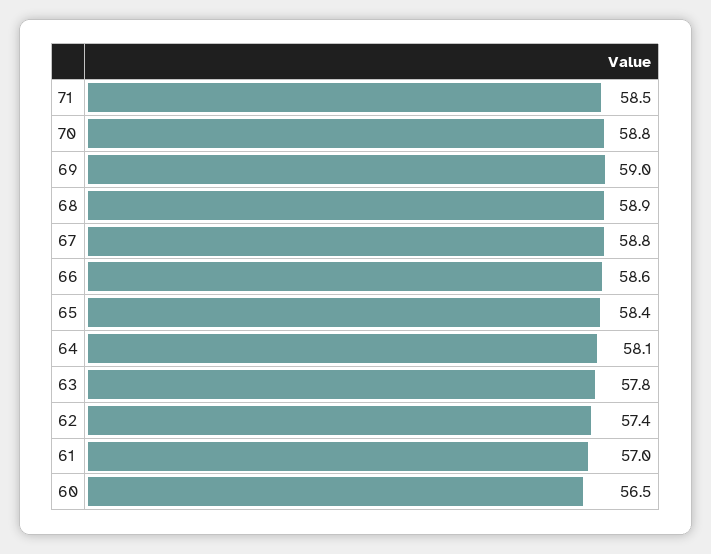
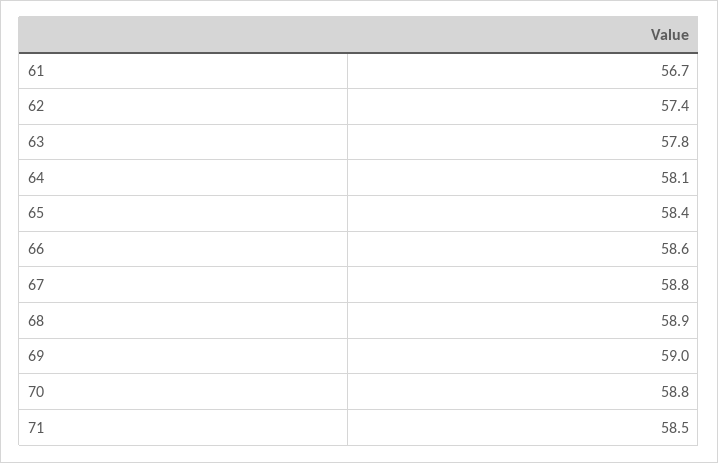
61: 57 -> 56.7
60: 56.5 -> none

